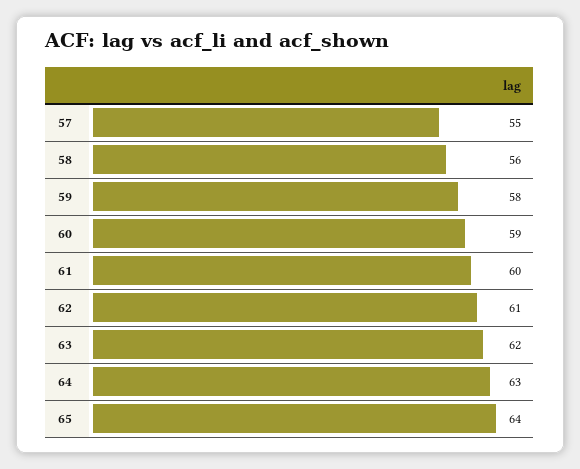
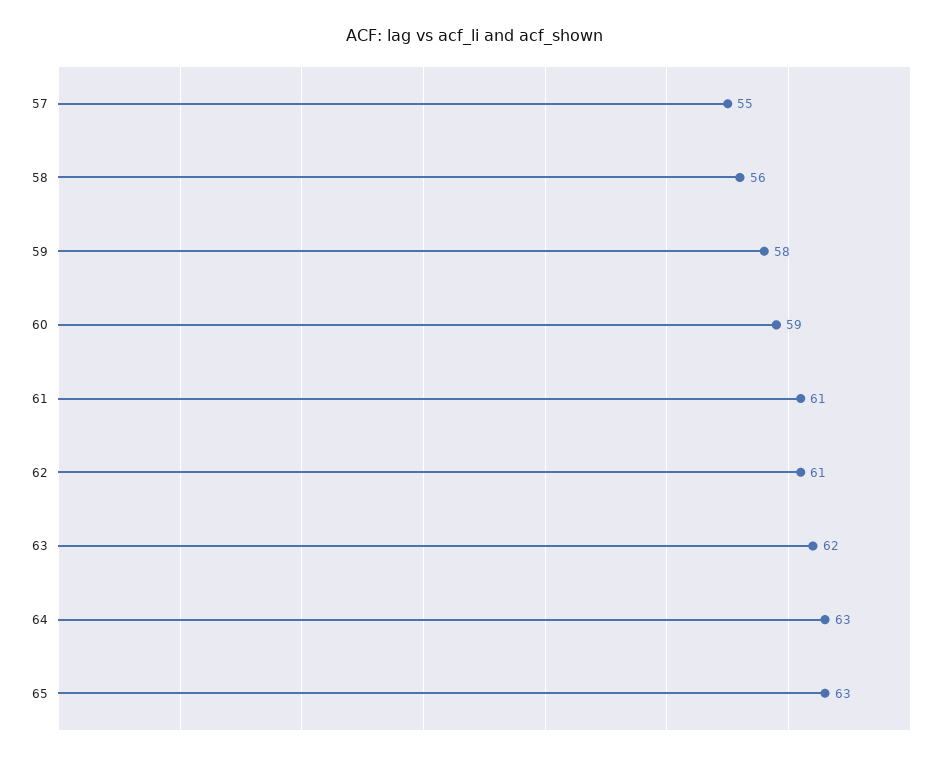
61: 60 -> 61
65: 64 -> 63

